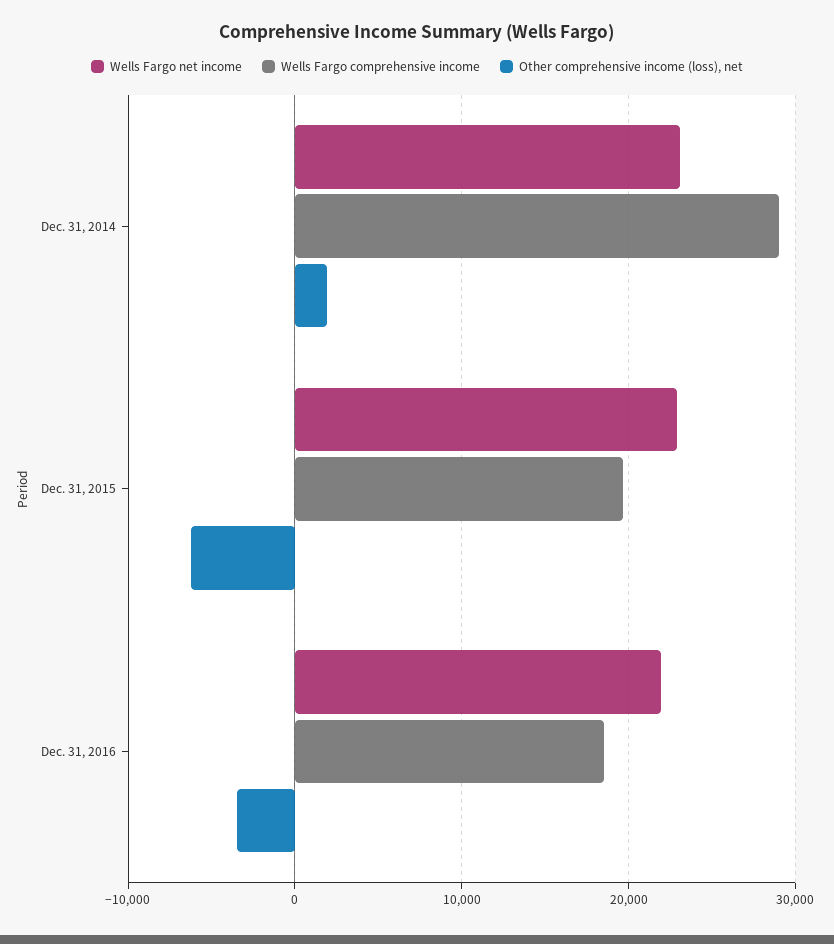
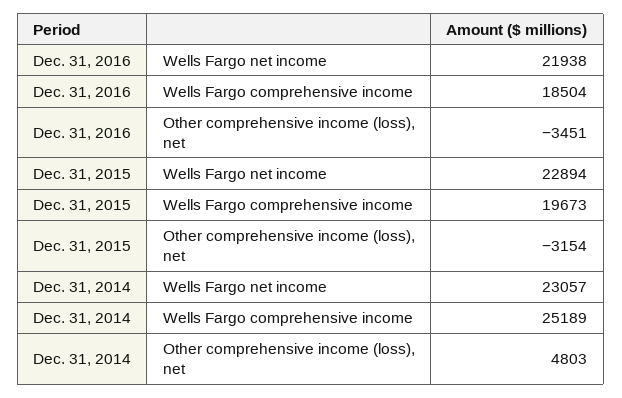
Wells Fargo comprehensive income, Dec. 31, 2014: 29000 -> 25189
Other comprehensive income (loss), net, Dec. 31, 2014: 2000 -> 4803
Other comprehensive income (loss), net, Dec. 31, 2015: -6000 -> -3154

